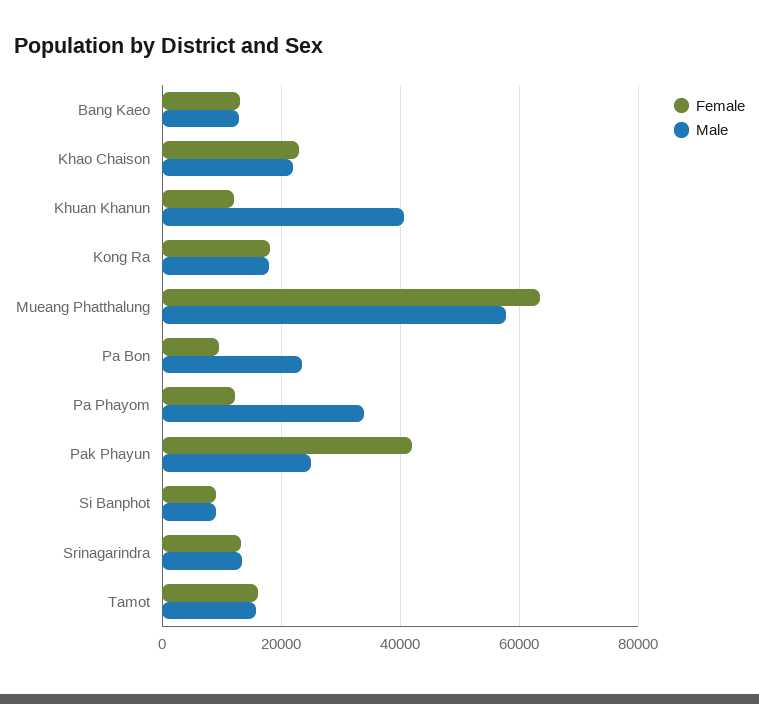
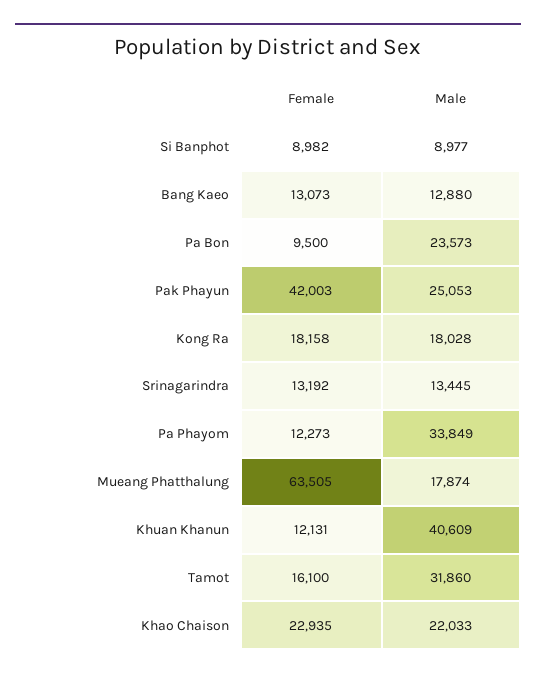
Male, Mueang Phatthalung: 58000 -> 17874
Male, Tamot: 16000 -> 31860

